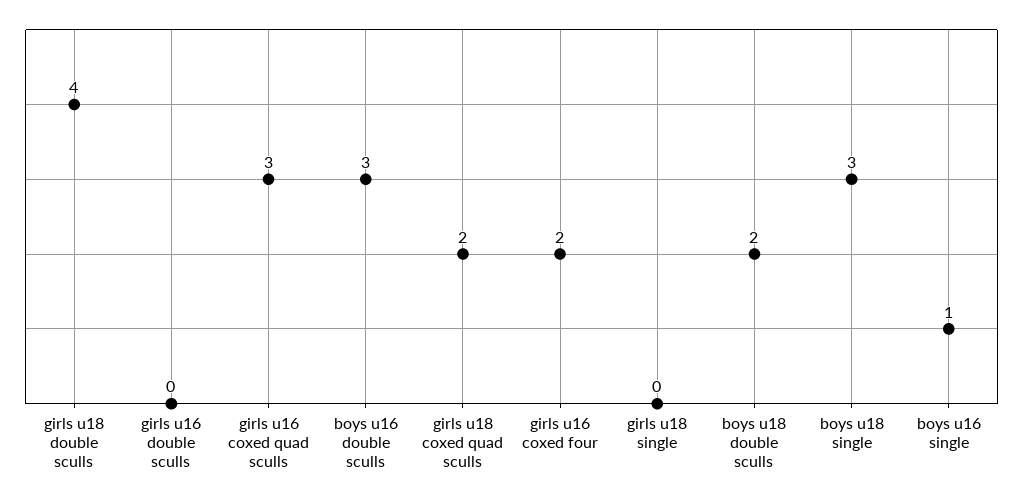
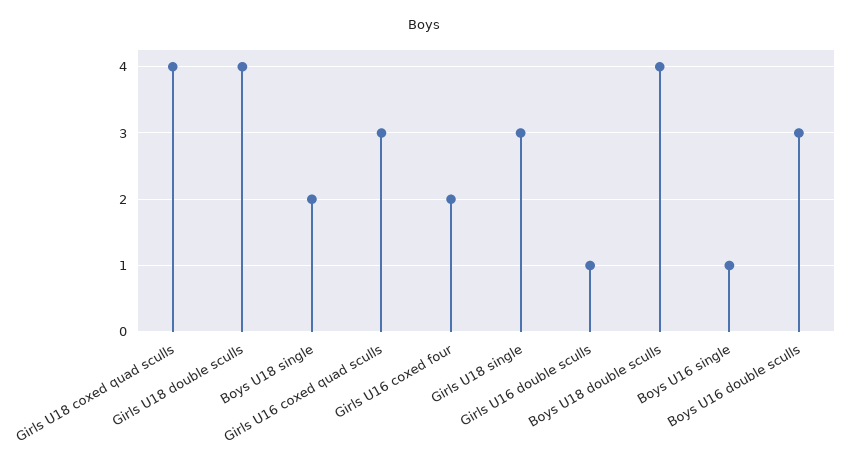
girls u16 double sculls: 0 -> 1
girls u18 coxed quad sculls: 2 -> 4
girls u18 single: 0 -> 3
boys u18 double sculls: 2 -> 4
boys u18 single: 3 -> 2

